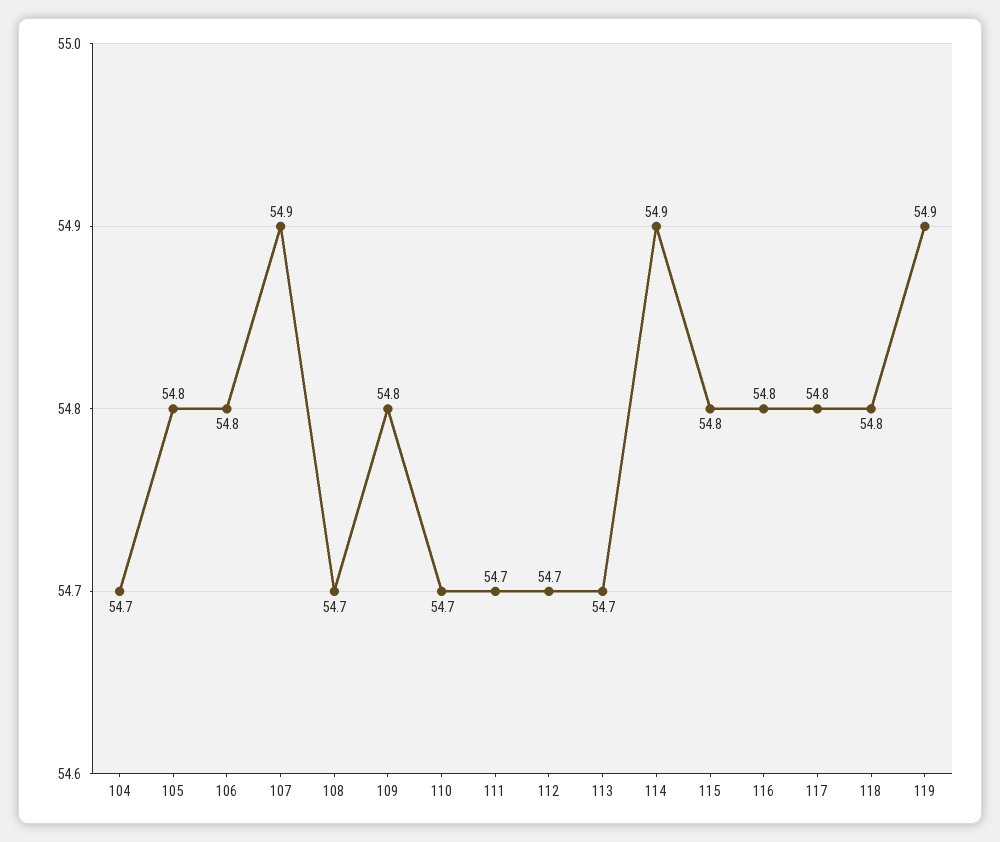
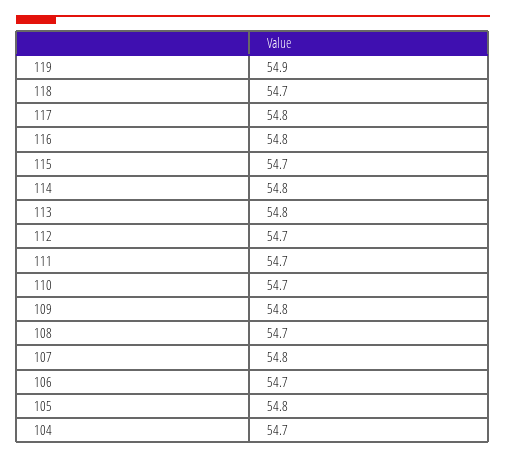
106: 54.8 -> 54.7
107: 54.9 -> 54.8
113: 54.7 -> 54.8
114: 54.9 -> 54.8
115: 54.8 -> 54.7
118: 54.8 -> 54.7

